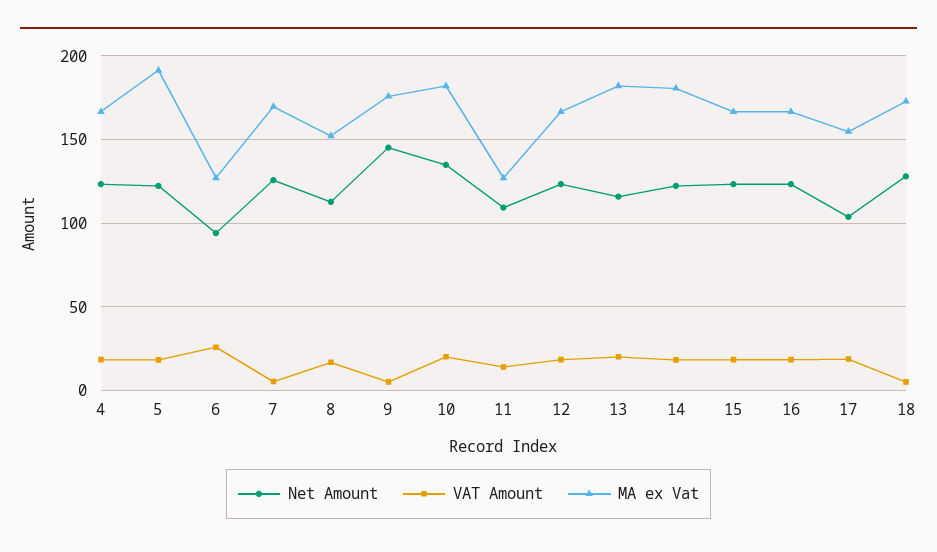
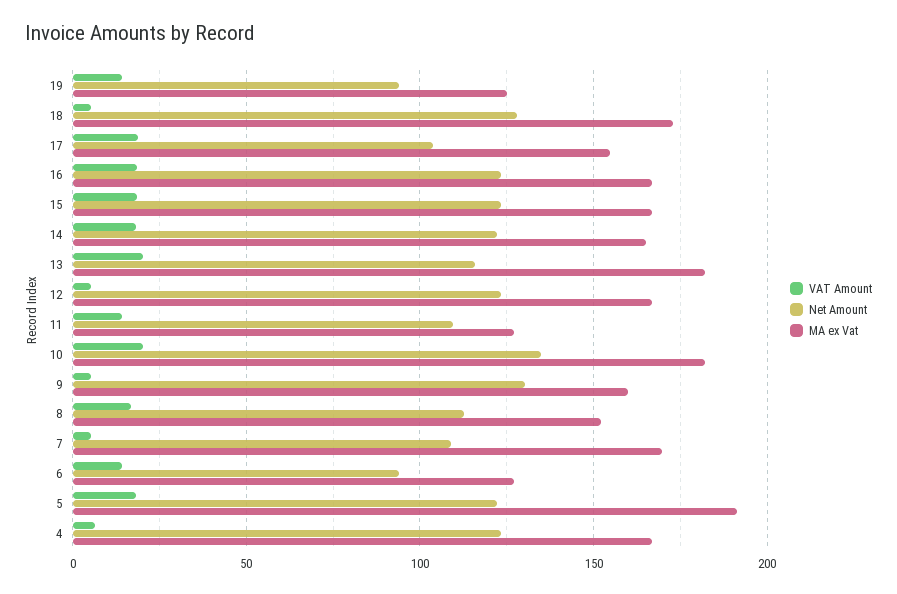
VAT Amount, 4: 20 -> 5
VAT Amount, 6: 25 -> 15
Net Amount, 7: 125 -> 110
Net Amount, 9: 145 -> 130
MA ex Vat, 9: 175 -> 160
VAT Amount, 12: 20 -> 5
MA ex Vat, 14: 180 -> 165
VAT Amount, 19: none -> 15
Net Amount, 19: none -> 95
MA ex Vat, 19: none -> 125

